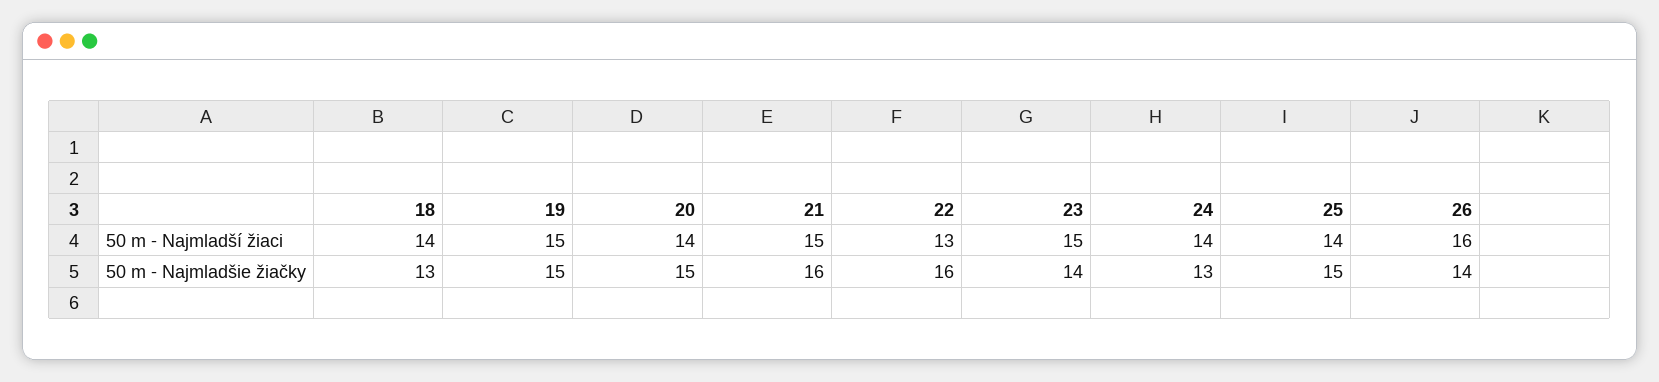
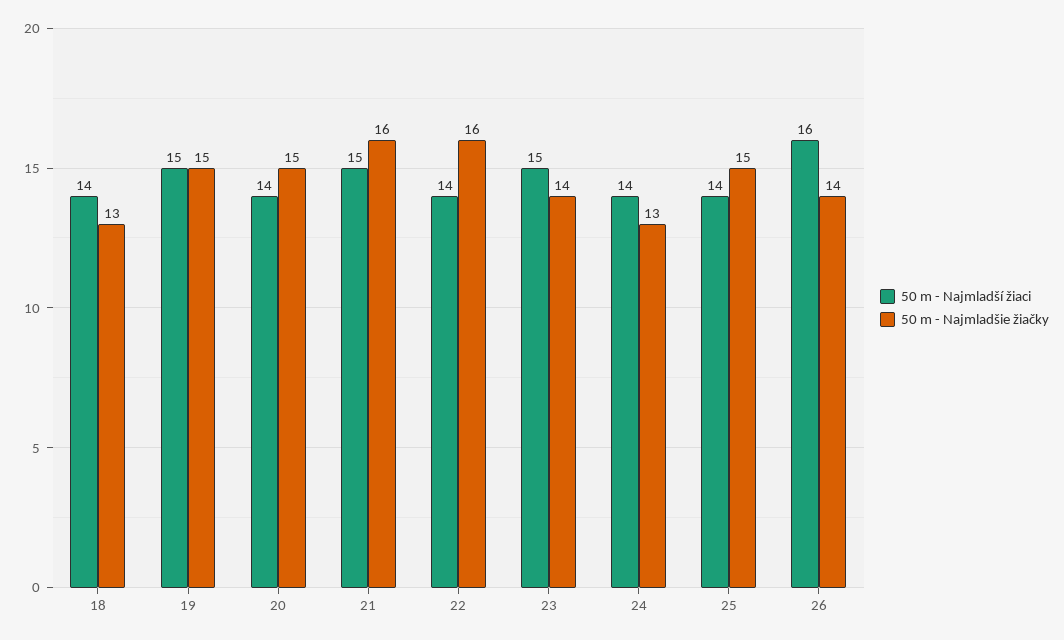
50 m - Najmladší žiaci, 22: 13 -> 14

